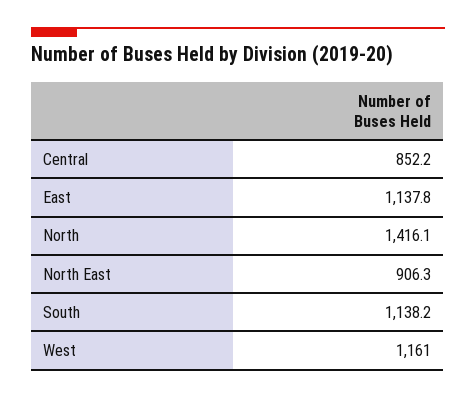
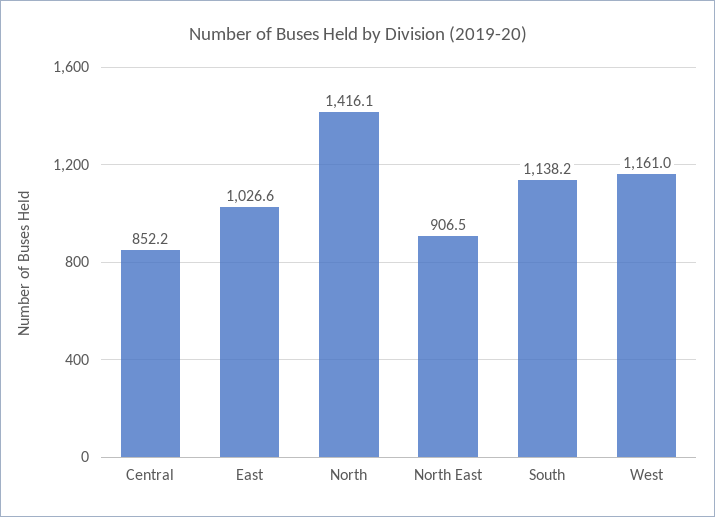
East: 1137.8 -> 1026.6
North East: 906.3 -> 906.5

